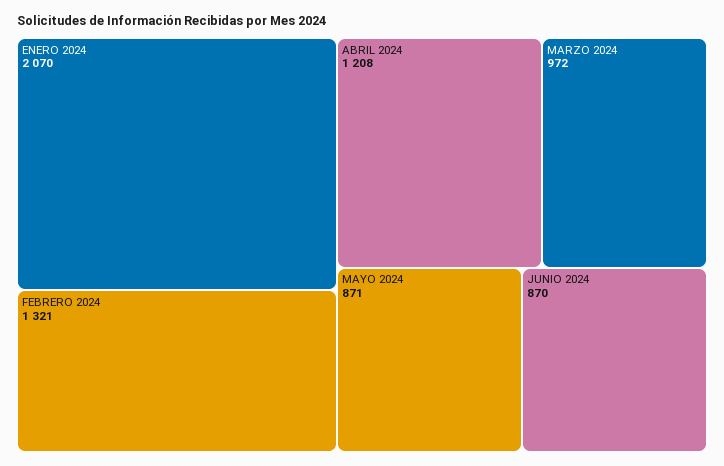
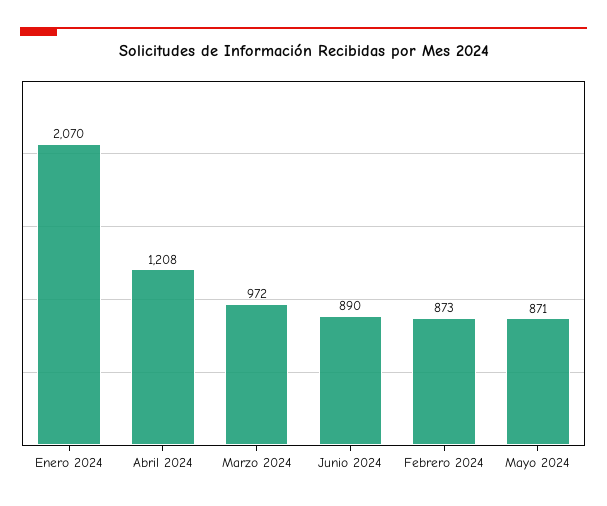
FEBRERO 2024: 1321 -> 873
JUNIO 2024: 870 -> 890

